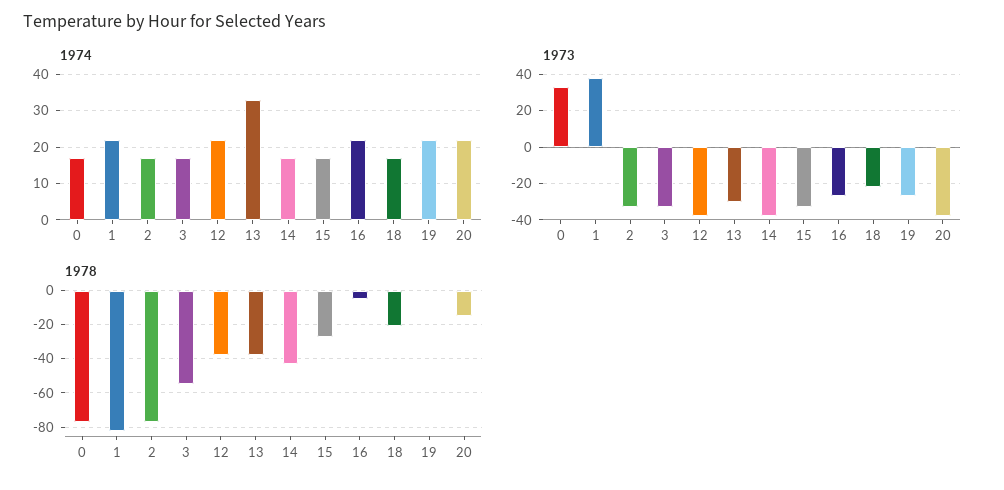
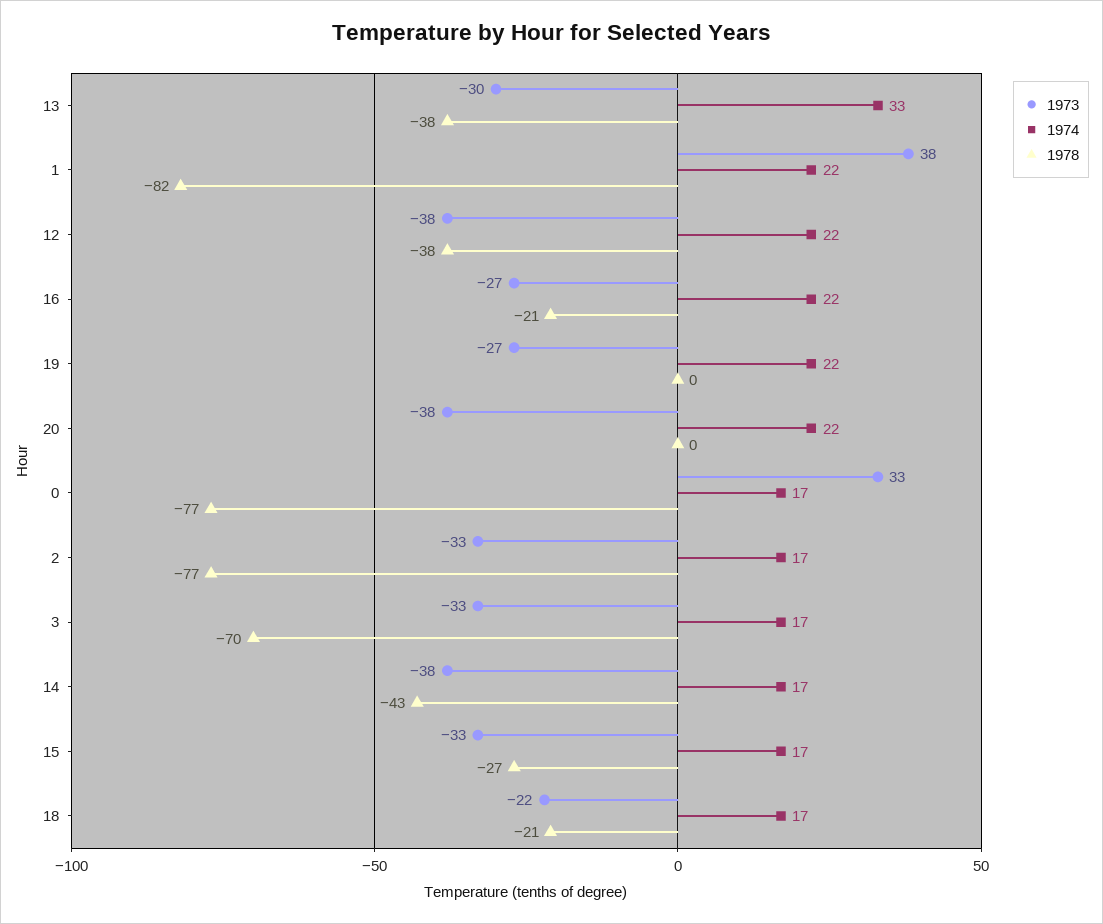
1978, 3: -55 -> -70
1978, 16: -5 -> -21
1978, 20: -15 -> 0

